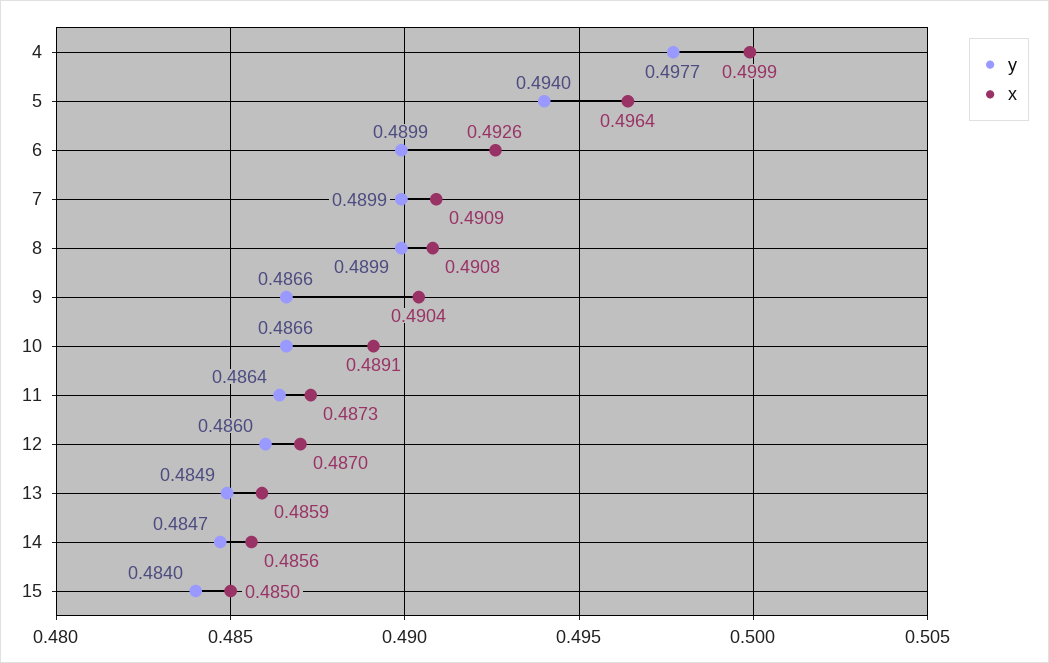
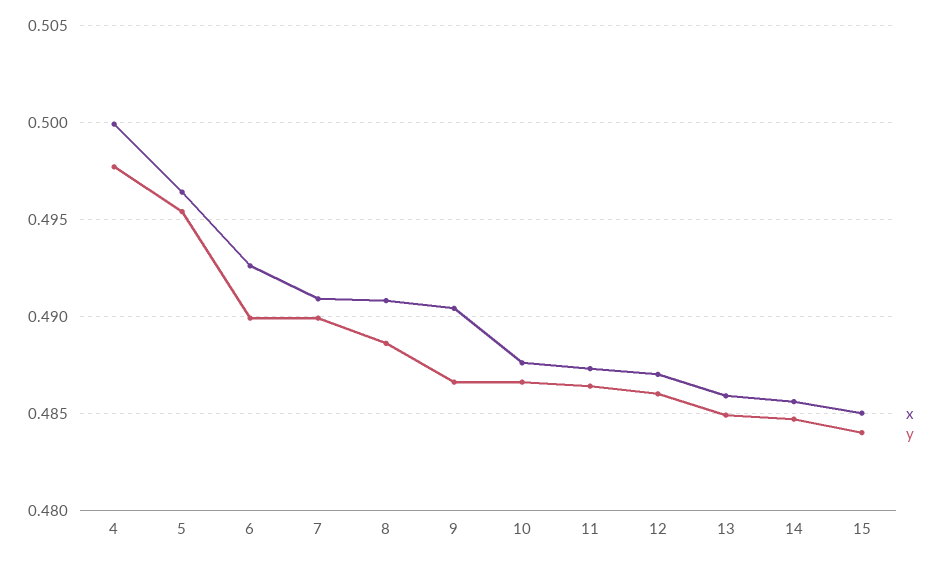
y, 5: 0.494 -> 0.4955
y, 8: 0.4899 -> 0.4885
x, 10: 0.4891 -> 0.4875

